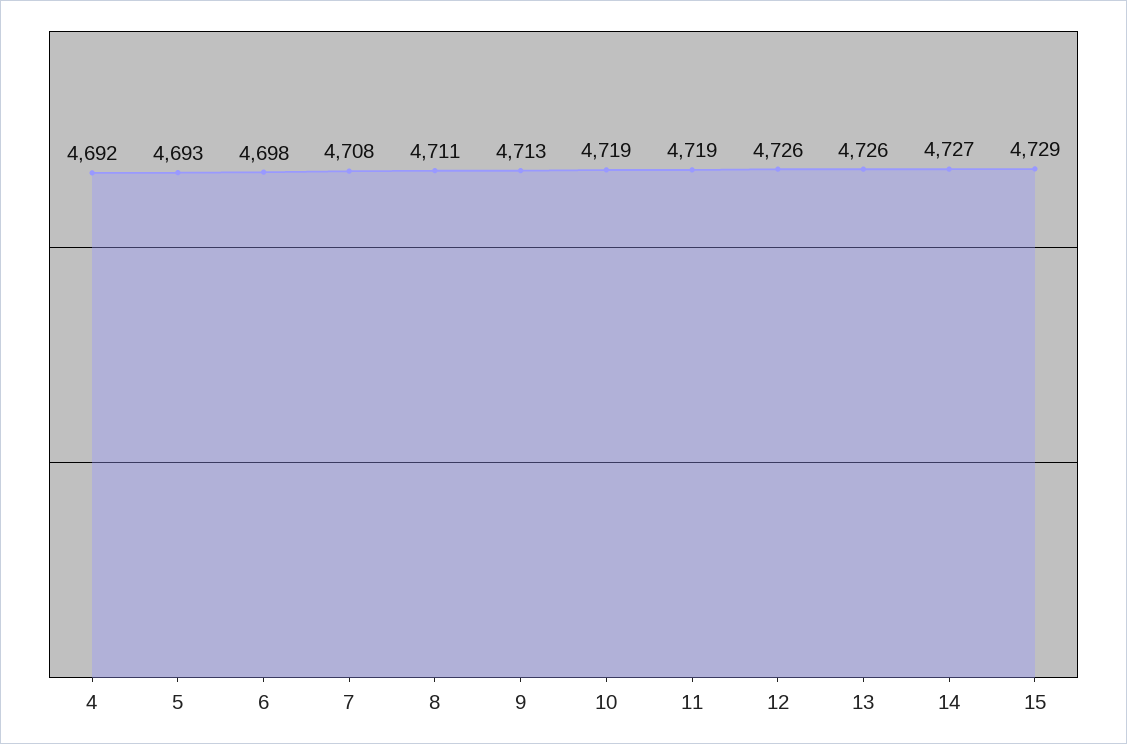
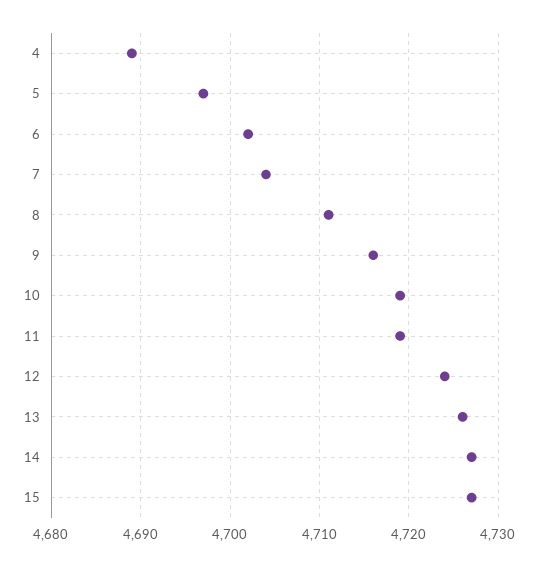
4: 4692 -> 4689
5: 4693 -> 4697
6: 4698 -> 4702
7: 4708 -> 4704
9: 4713 -> 4716
12: 4726 -> 4724
15: 4729 -> 4727

